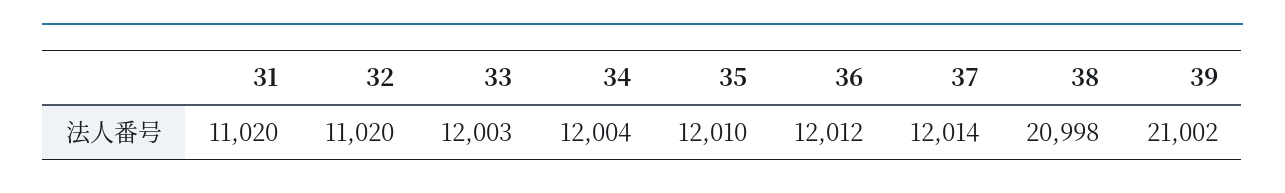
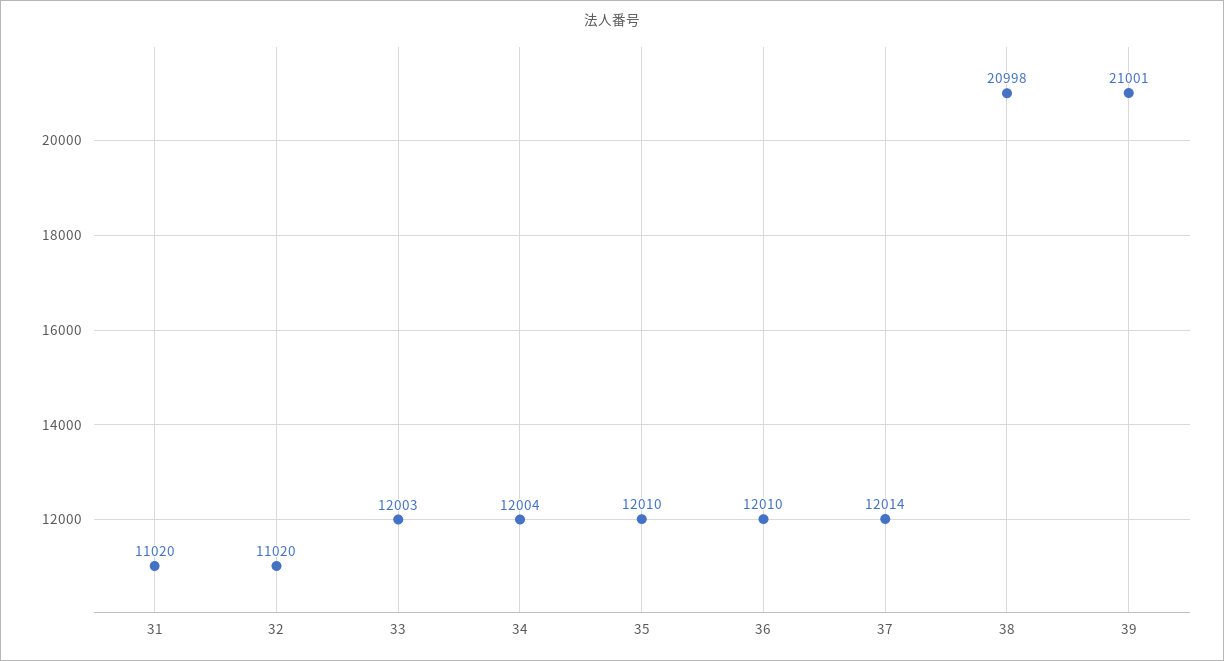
36: 12012 -> 12010
39: 21002 -> 21001

